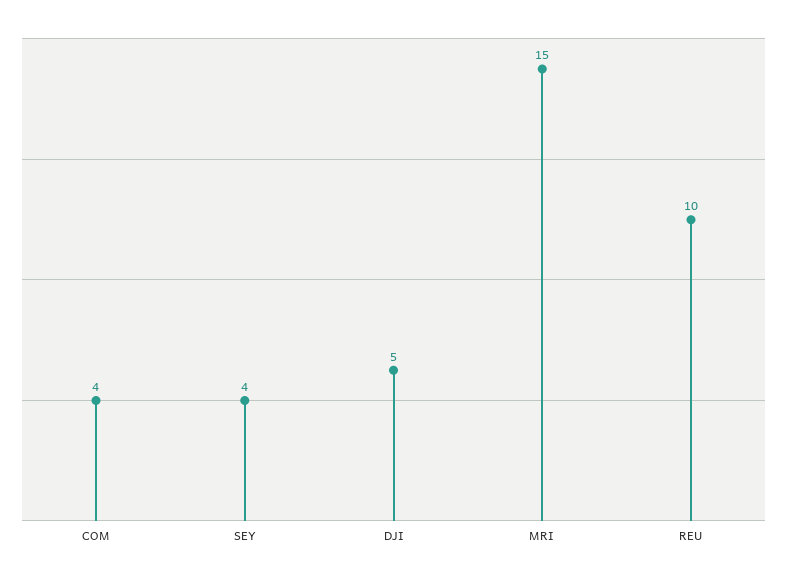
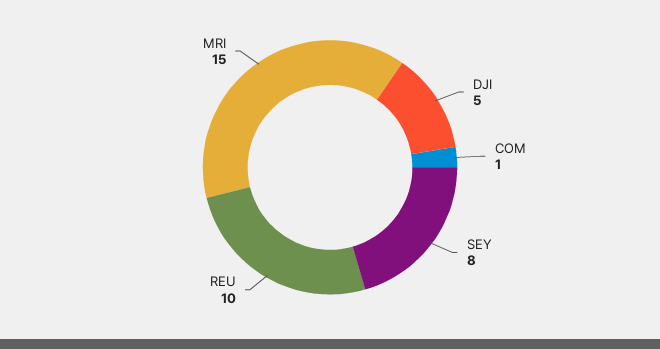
COM: 4 -> 1
SEY: 4 -> 8

